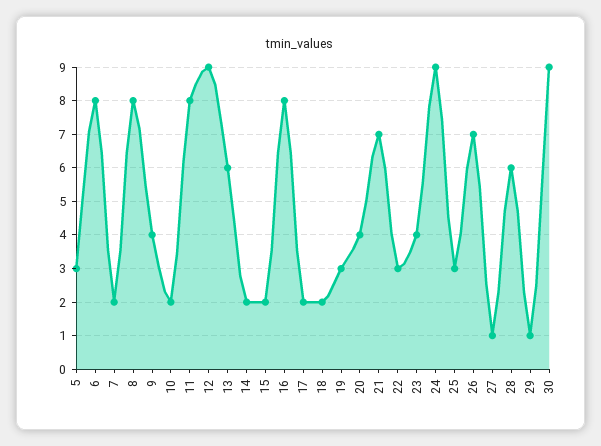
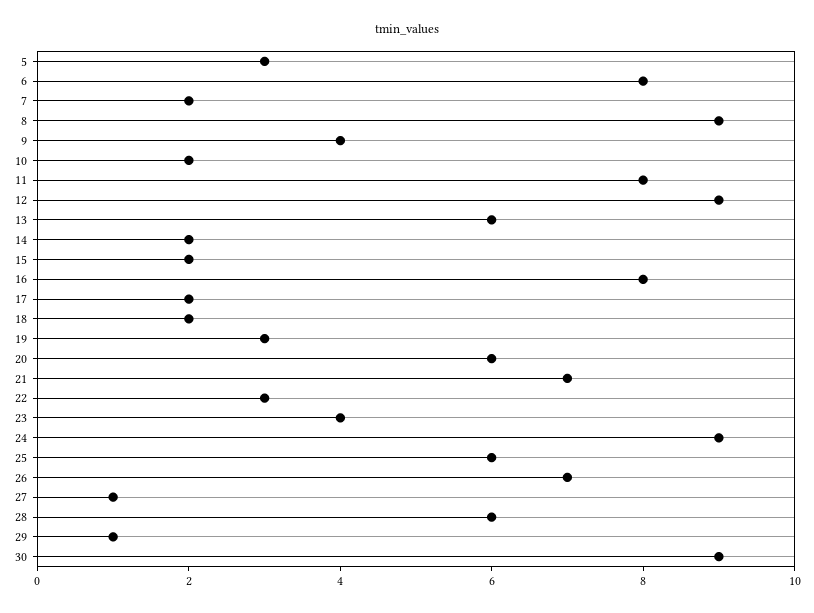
8: 8 -> 9
20: 4 -> 6
25: 3 -> 6

